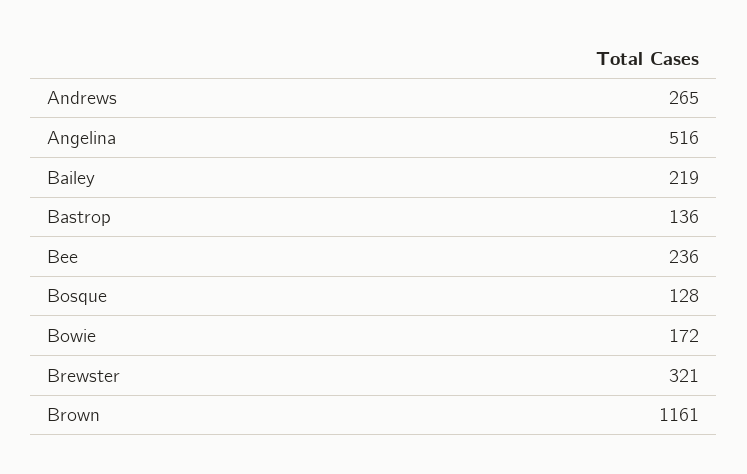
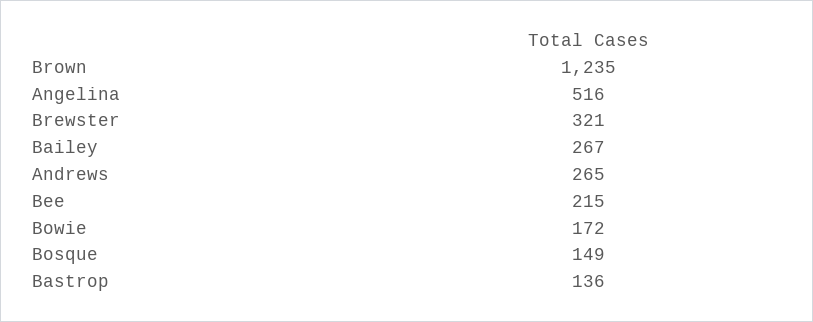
Bailey: 219 -> 267
Bee: 236 -> 215
Bosque: 128 -> 149
Brown: 1161 -> 1235

